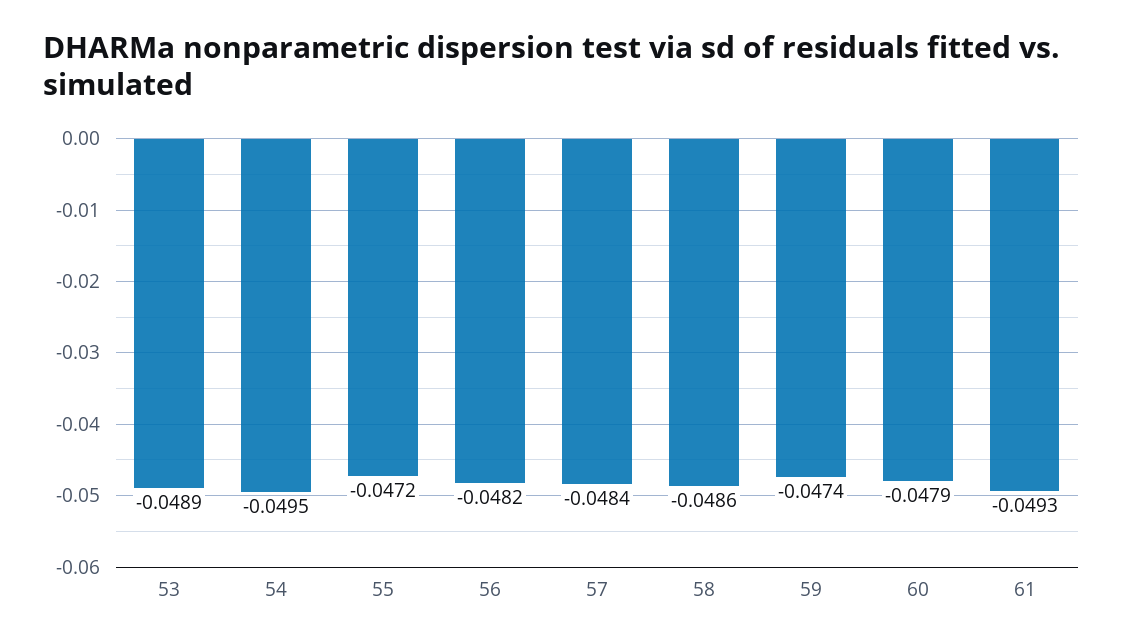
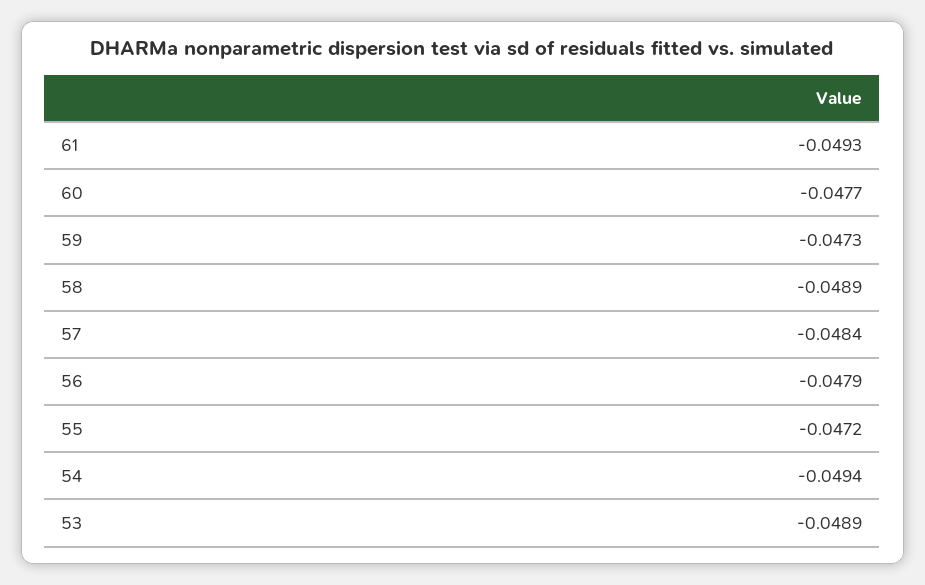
54: -0.0495 -> -0.0494
56: -0.0482 -> -0.0479
58: -0.0486 -> -0.0489
59: -0.0474 -> -0.0473
60: -0.0479 -> -0.0477

